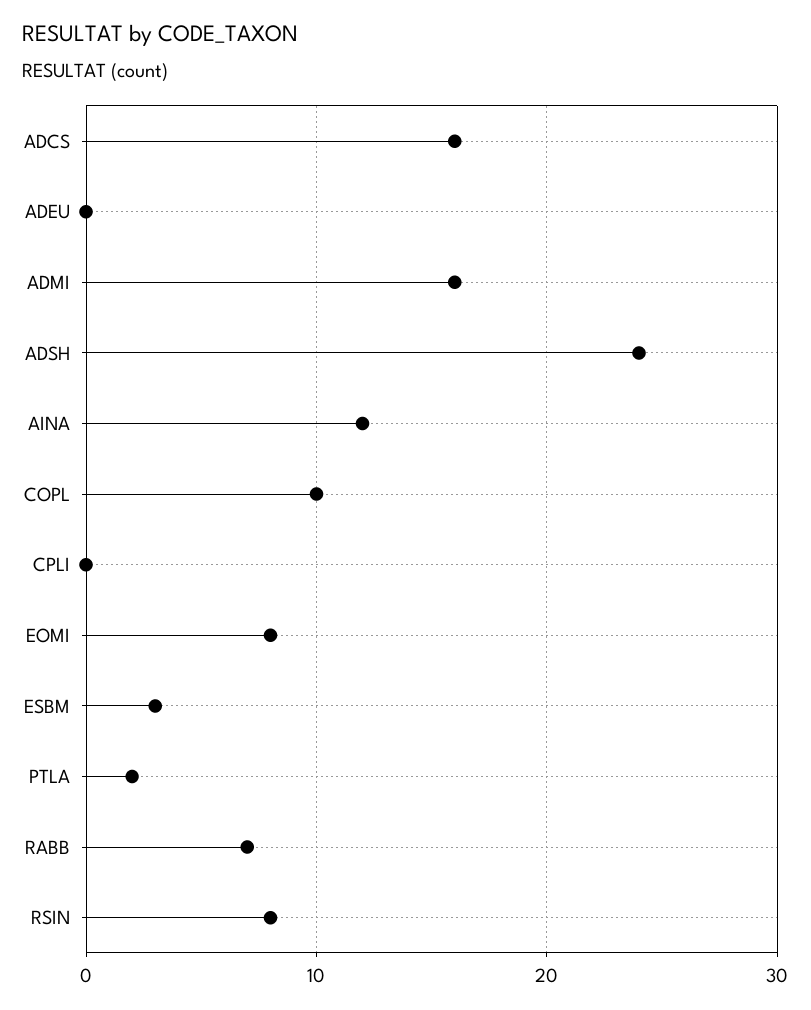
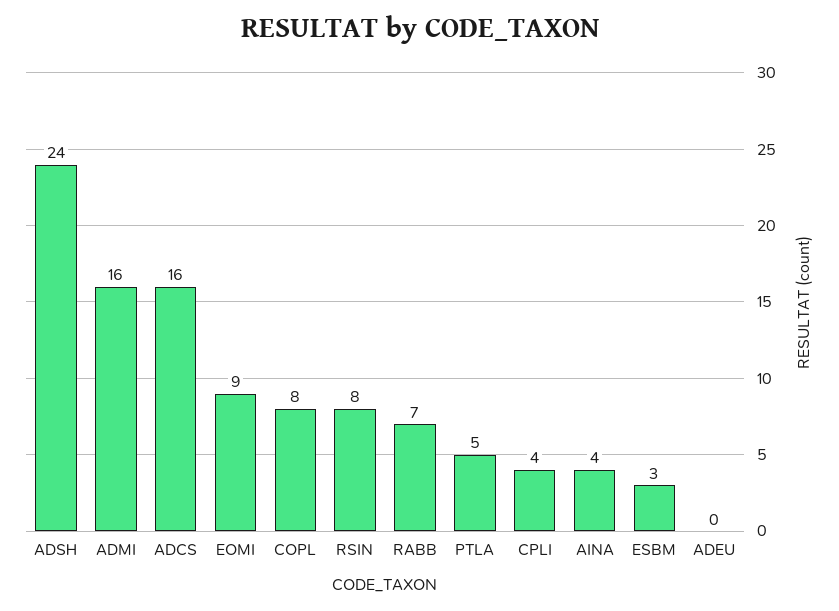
AINA: 12 -> 4
COPL: 10 -> 8
CPLI: 0 -> 4
EOMI: 8 -> 9
PTLA: 2 -> 5

